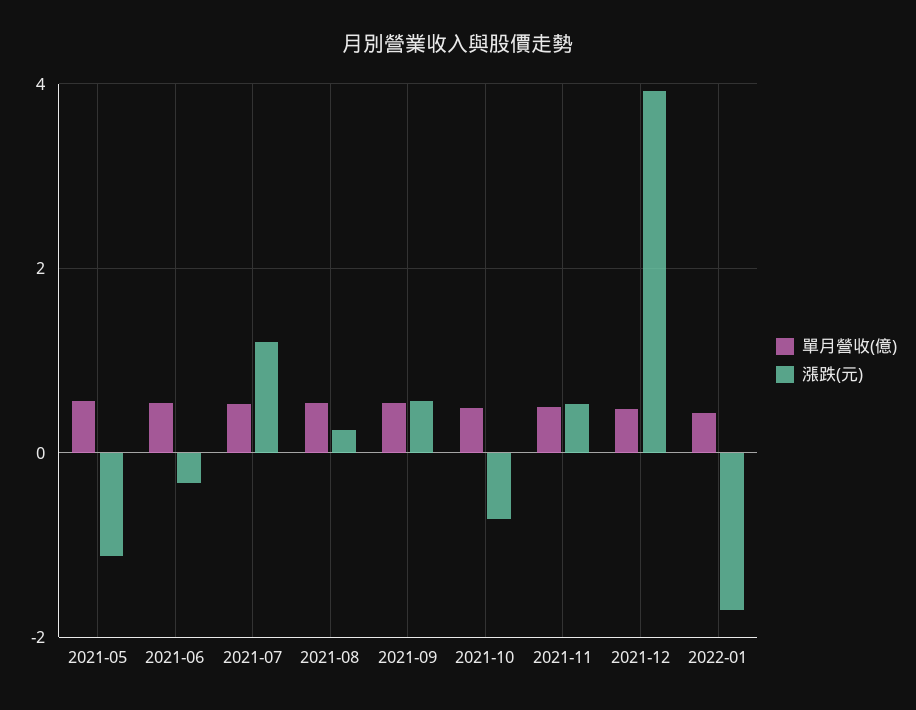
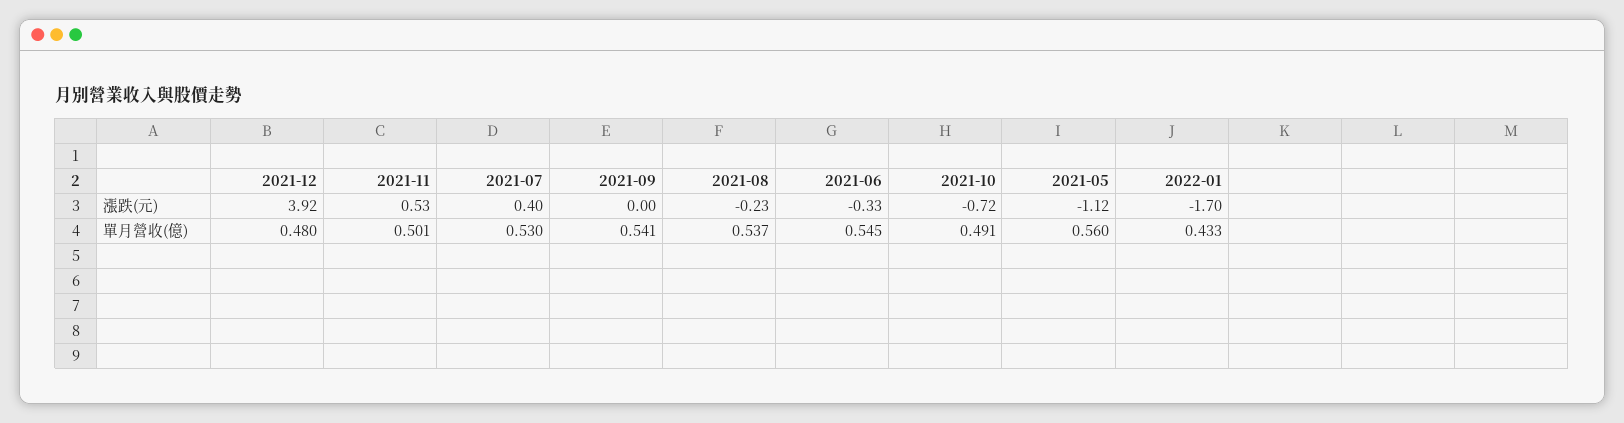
漲跌(元), 2021-07: 1.2 -> 0.4
漲跌(元), 2021-08: 0.2 -> -0.23
漲跌(元), 2021-09: 0.6 -> 0

